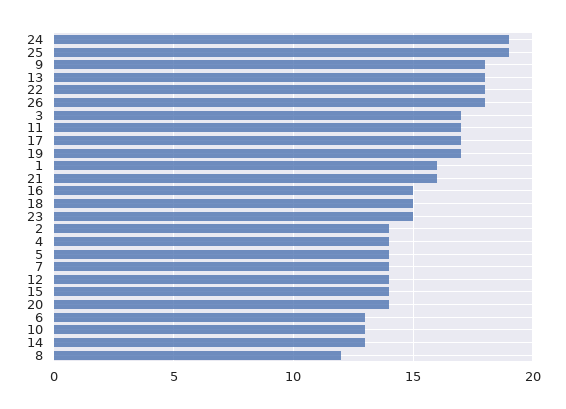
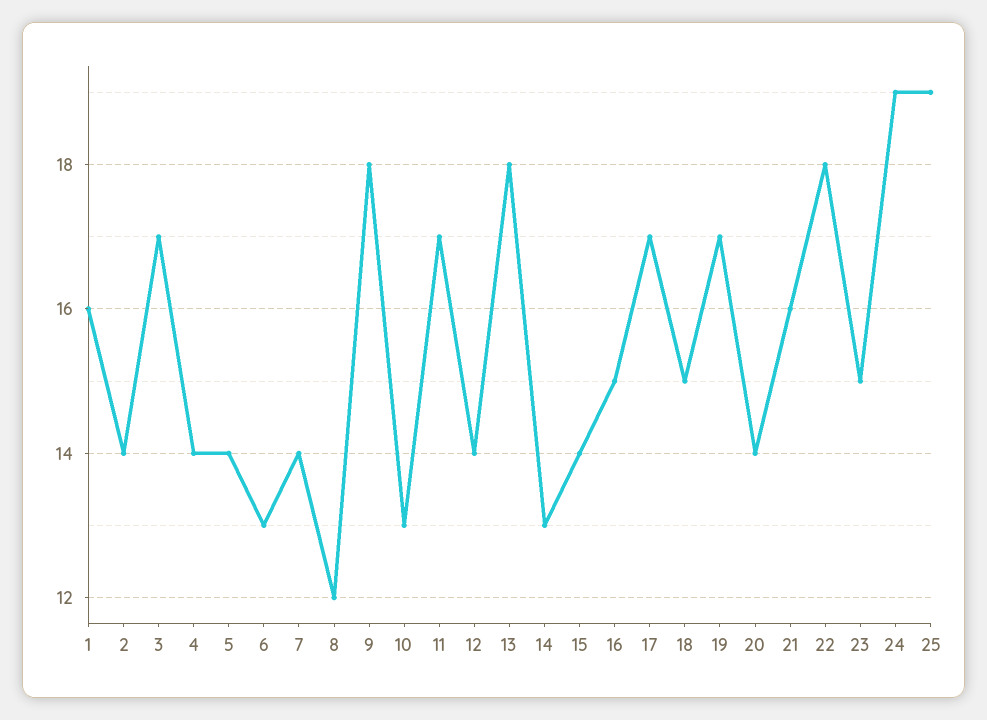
26: 18 -> none

